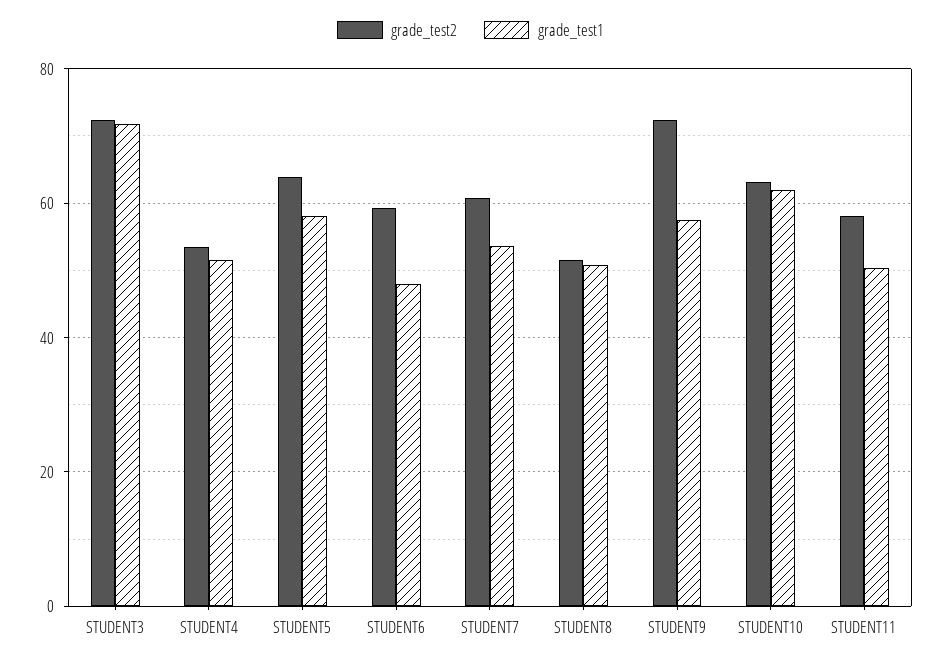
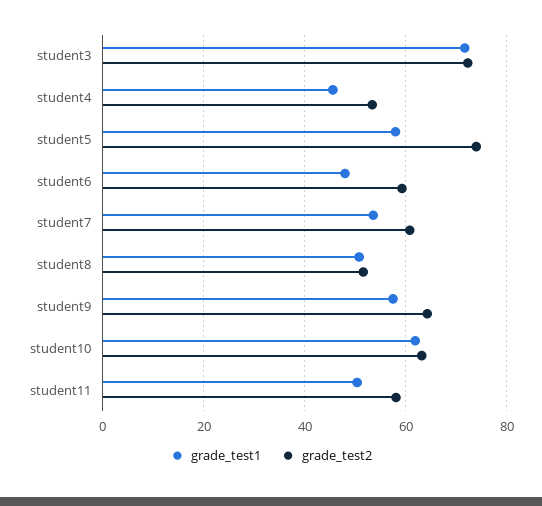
grade_test1, STUDENT4: 52 -> 46
grade_test2, STUDENT5: 64 -> 74
grade_test2, STUDENT9: 72 -> 64

